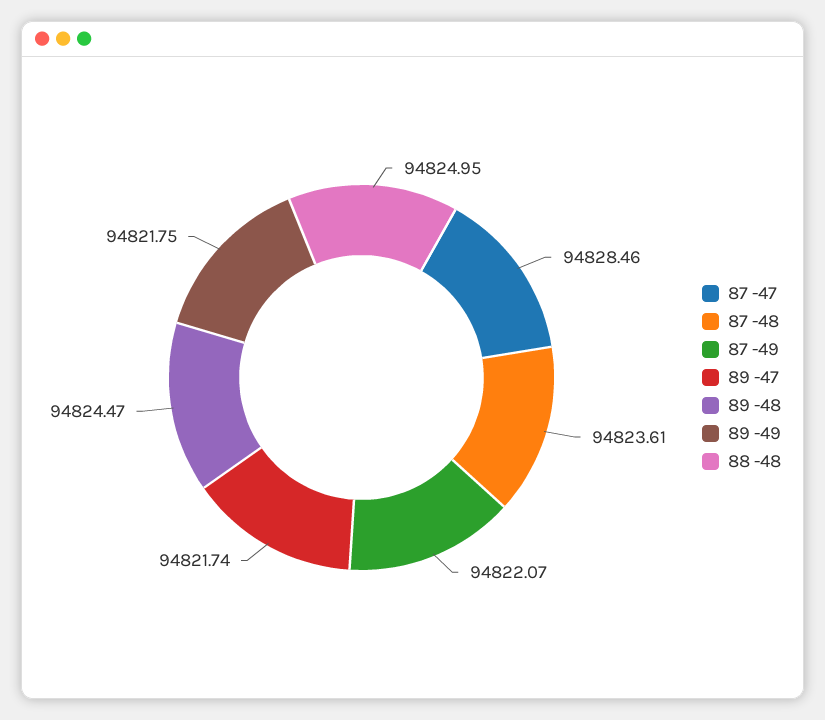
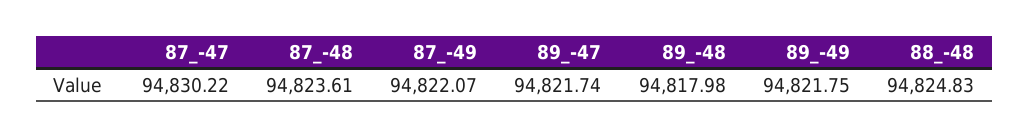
87 -47: 94828.46 -> 94830.22
89 -48: 94824.47 -> 94817.98
88 -48: 94824.95 -> 94824.83

